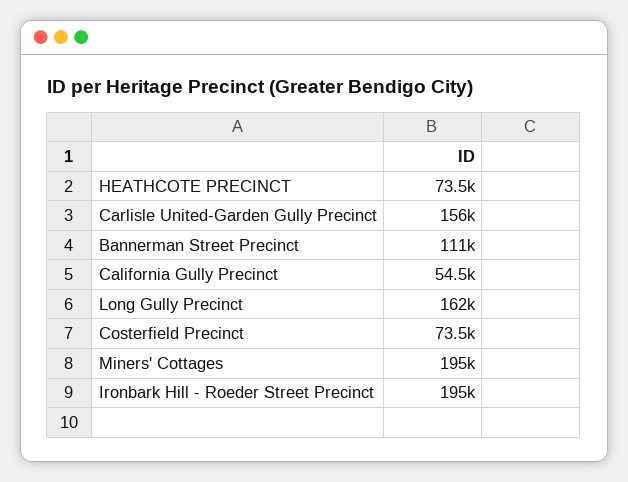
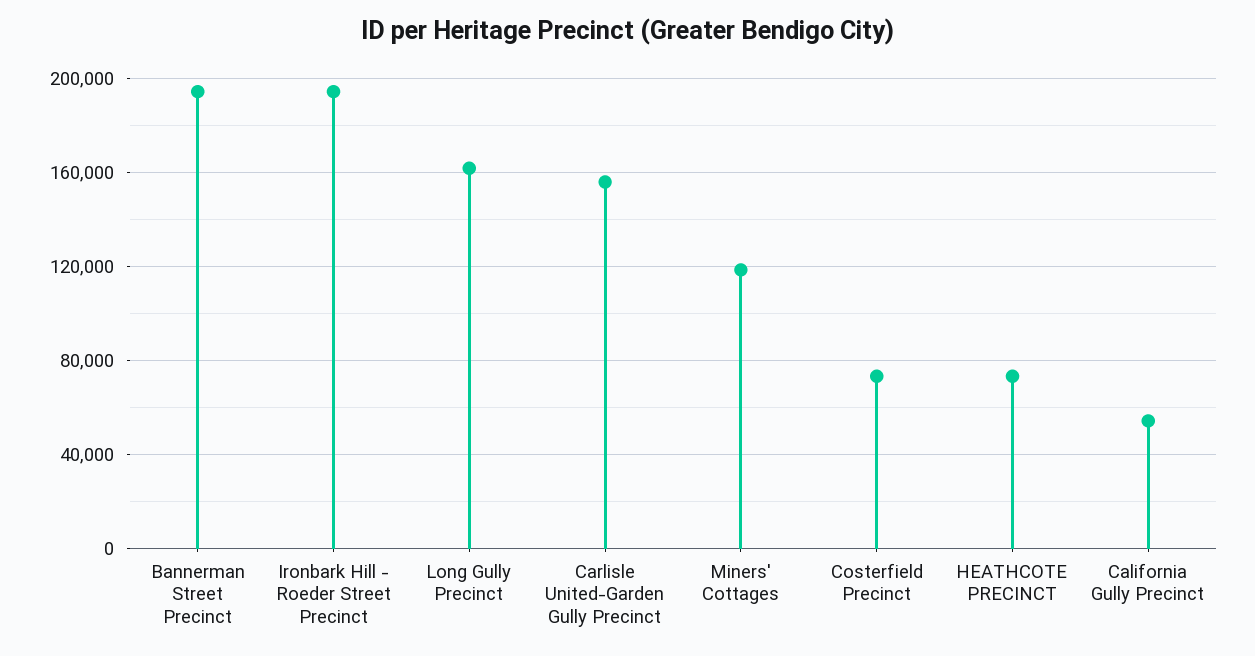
Bannerman Street Precinct: 111000 -> 195000
Miners' Cottages: 195000 -> 120000

